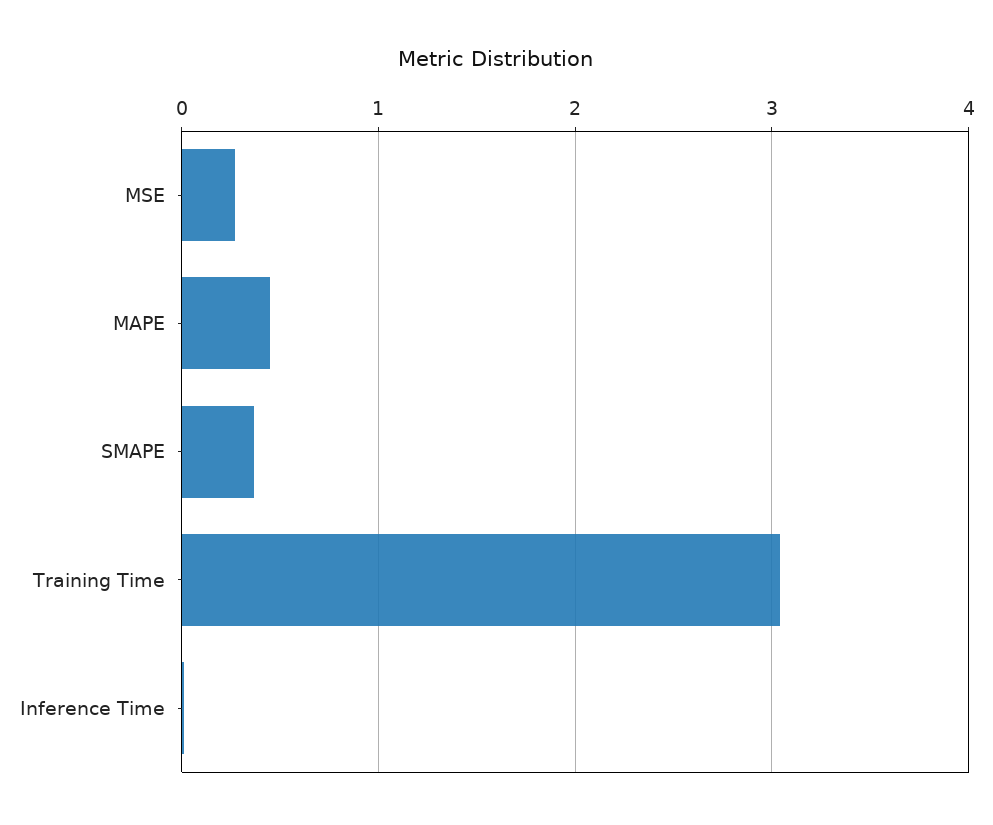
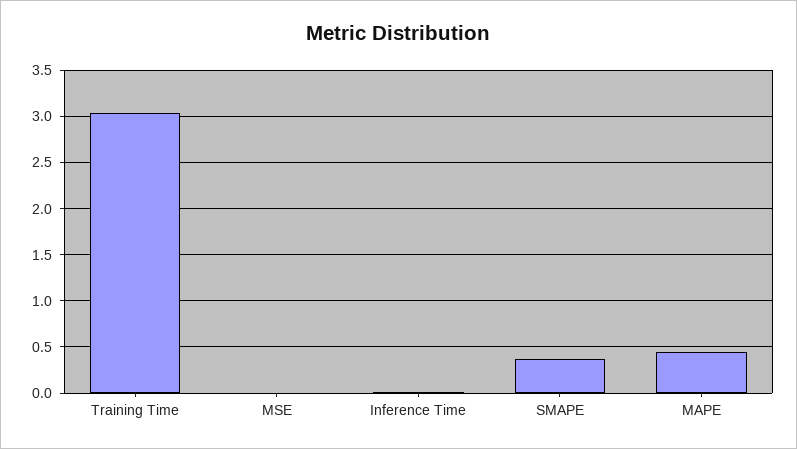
MSE: 0.3 -> 0

